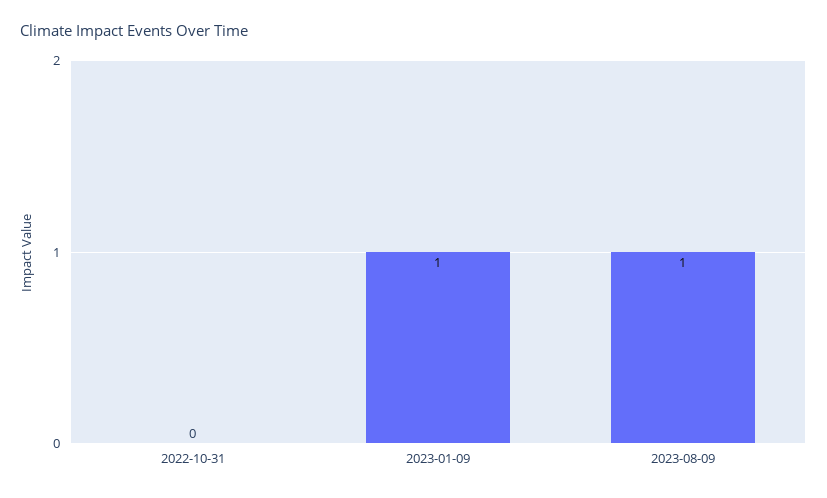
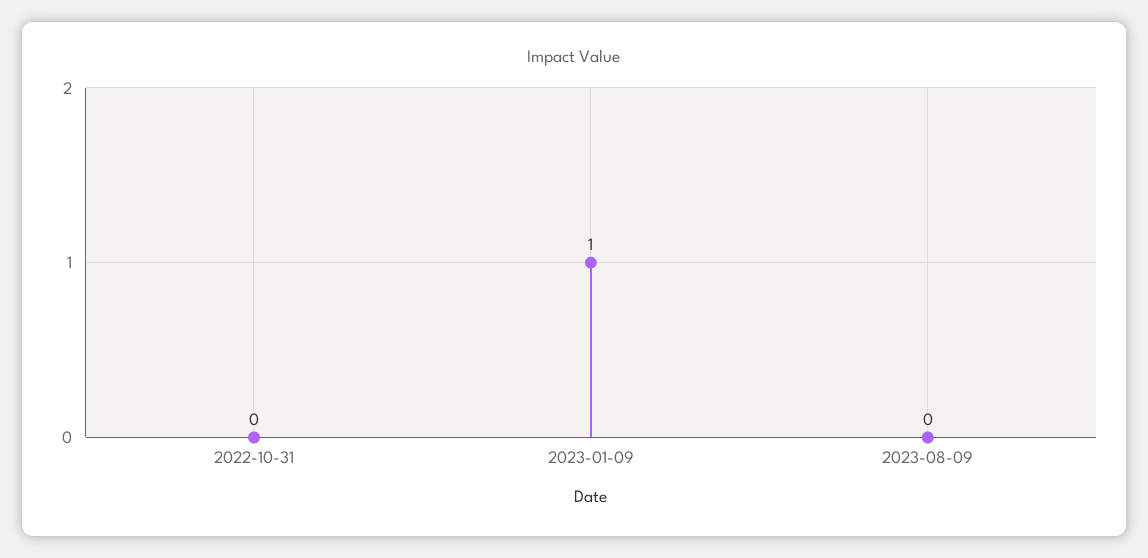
2023-08-09: 1 -> 0

